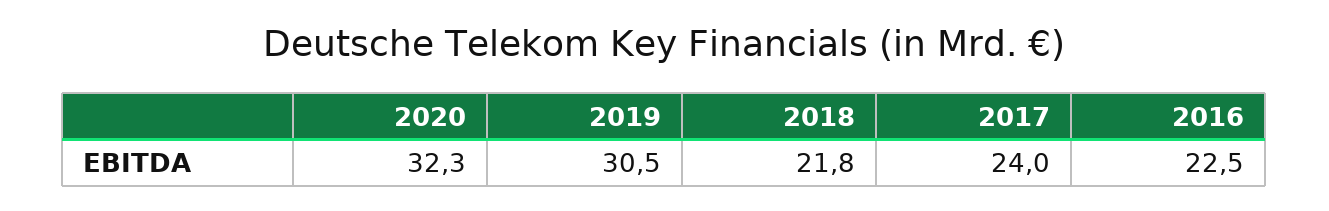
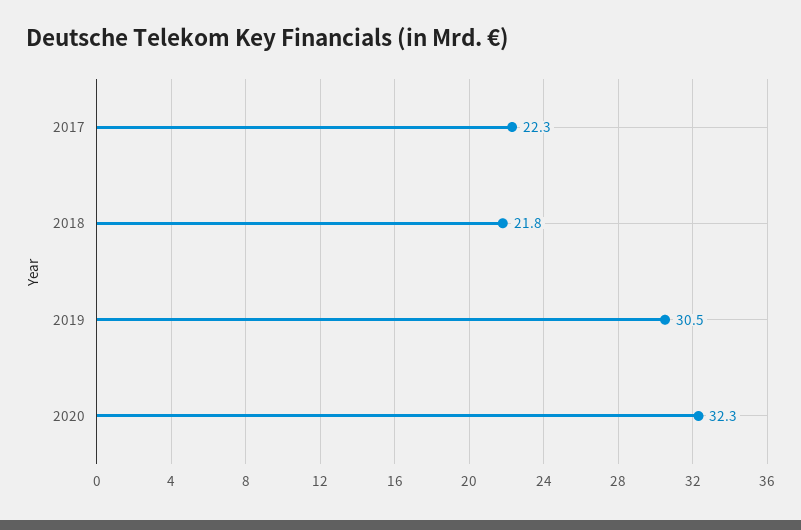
2017: 24 -> 22.3
2016: 22.5 -> none

